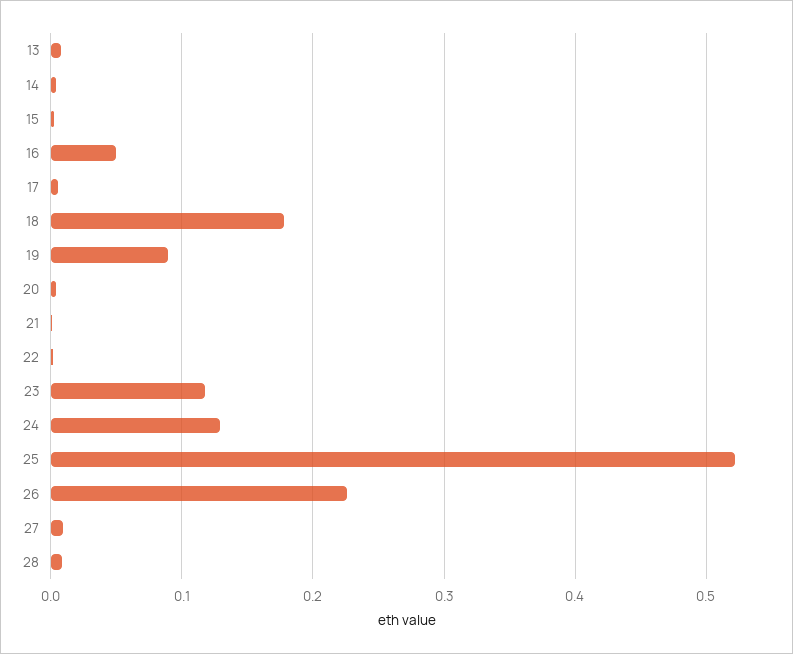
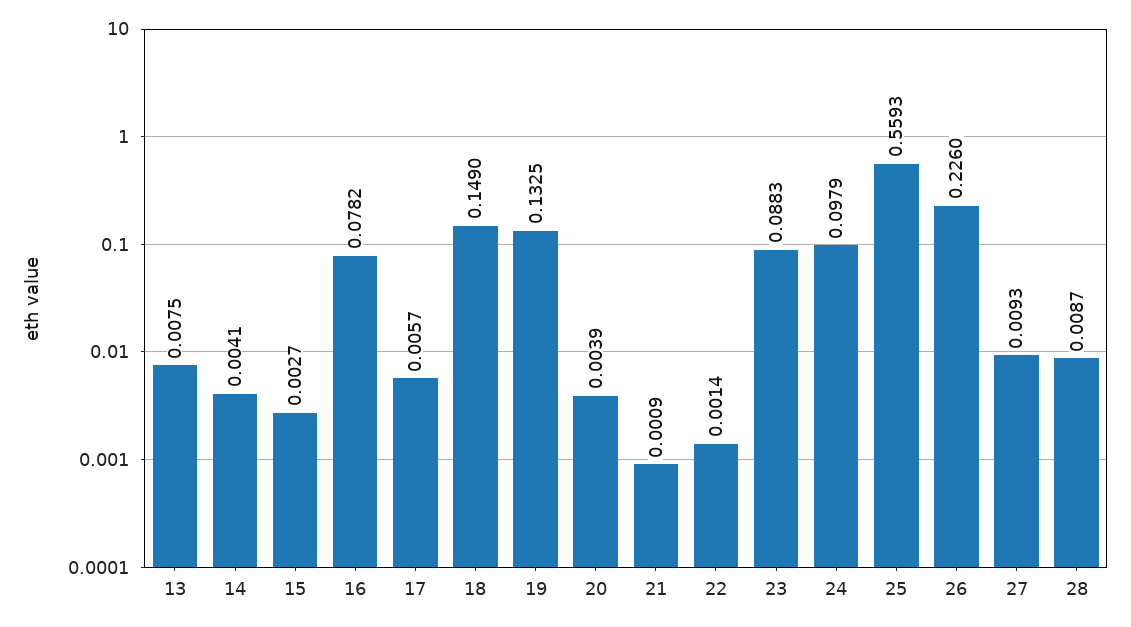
16: 0.05 -> 0.0782
18: 0.18 -> 0.149
19: 0.09 -> 0.1325
23: 0.12 -> 0.0883
24: 0.13 -> 0.0979
25: 0.52 -> 0.5593

